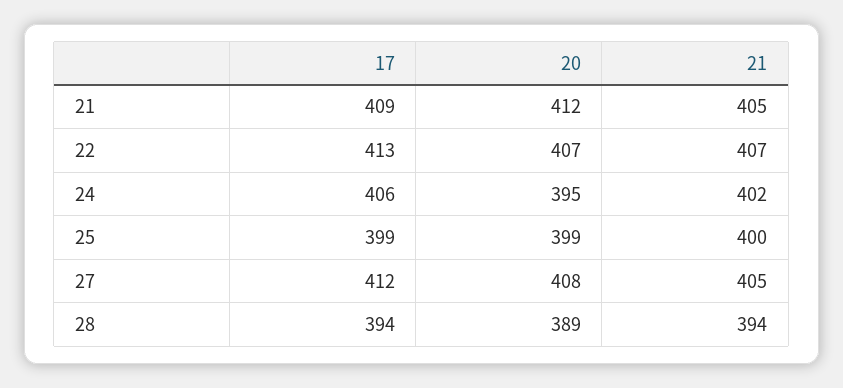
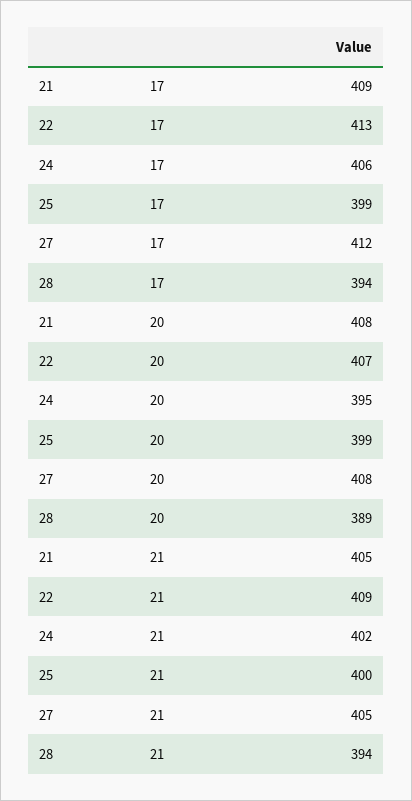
20, 21: 412 -> 408
21, 22: 407 -> 409

